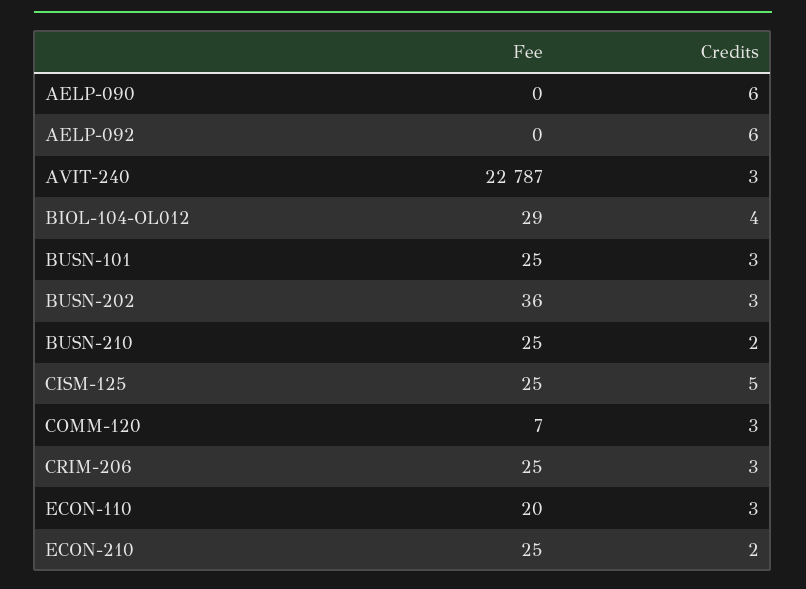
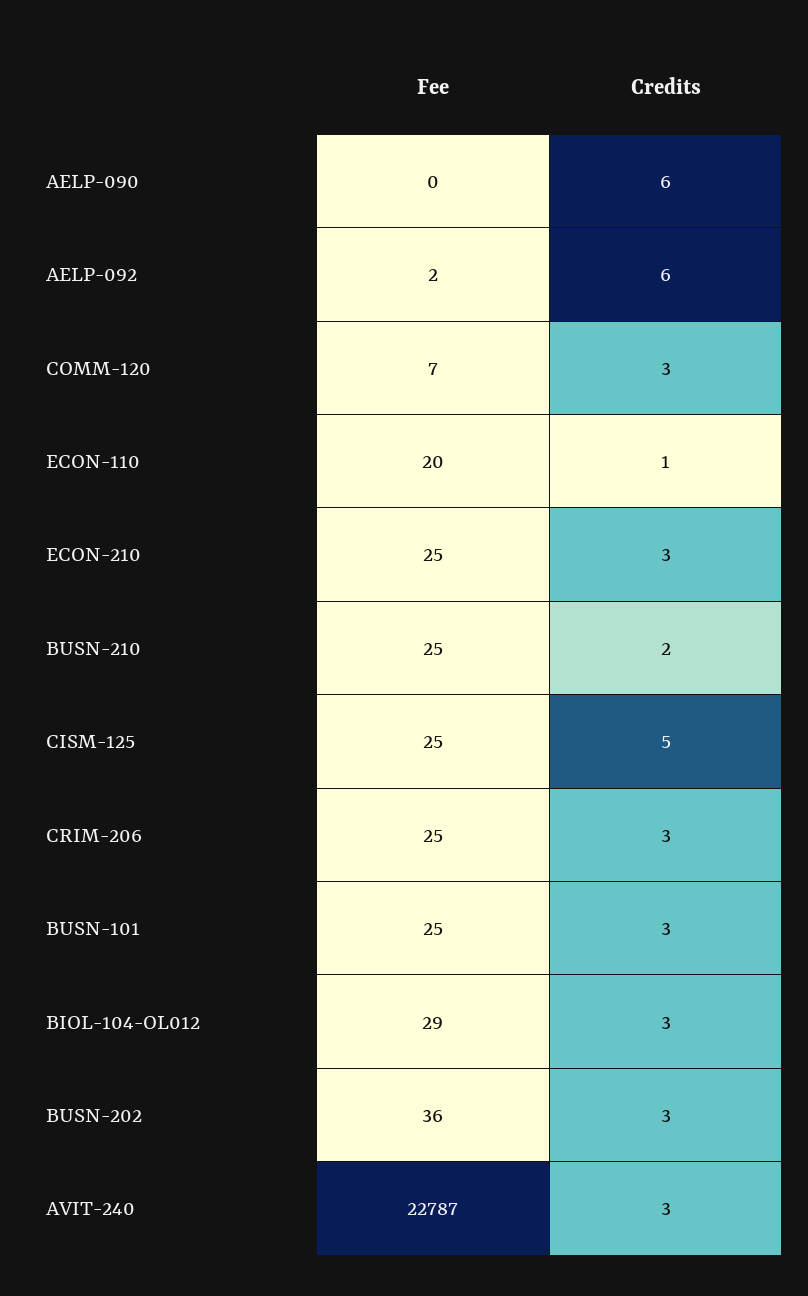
Fee, AELP-092: 0 -> 2
Credits, BIOL-104-OL012: 4 -> 3
Credits, ECON-110: 3 -> 1
Credits, ECON-210: 2 -> 3

